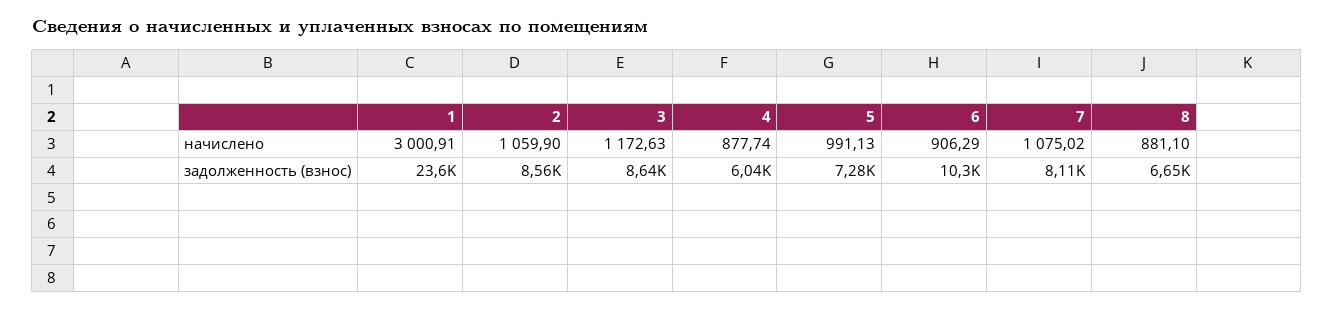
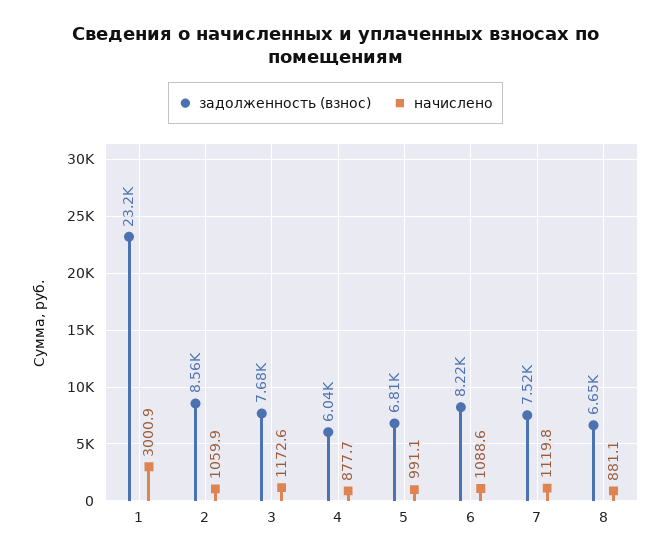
начислено, 6: 906.29 -> 1088.6
начислено, 7: 1075.02 -> 1119.8
задолженность (взнос), 1: 23600 -> 23200
задолженность (взнос), 3: 8640 -> 7680
задолженность (взнос), 5: 7280 -> 6810
задолженность (взнос), 6: 10300 -> 8220
задолженность (взнос), 7: 8110 -> 7520

